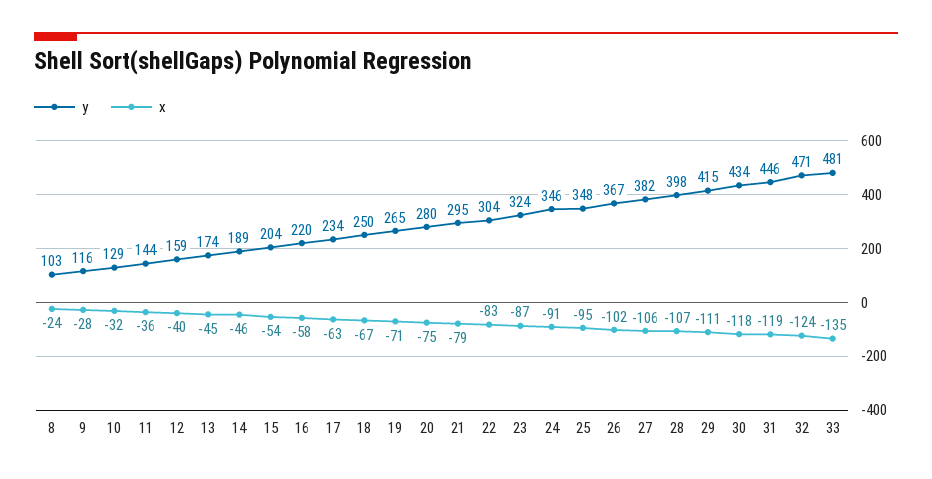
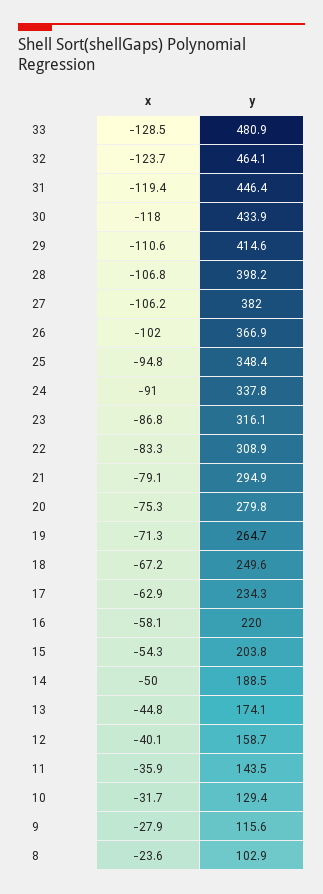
x, 14: -46 -> -50
y, 22: 304 -> 308.9
y, 23: 324 -> 316.1
y, 24: 346 -> 337.8
y, 32: 471 -> 464.1
x, 33: -135 -> -128.5

